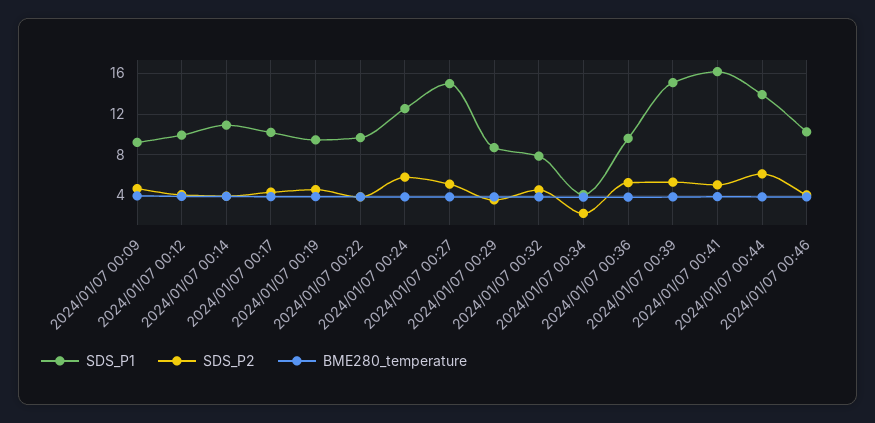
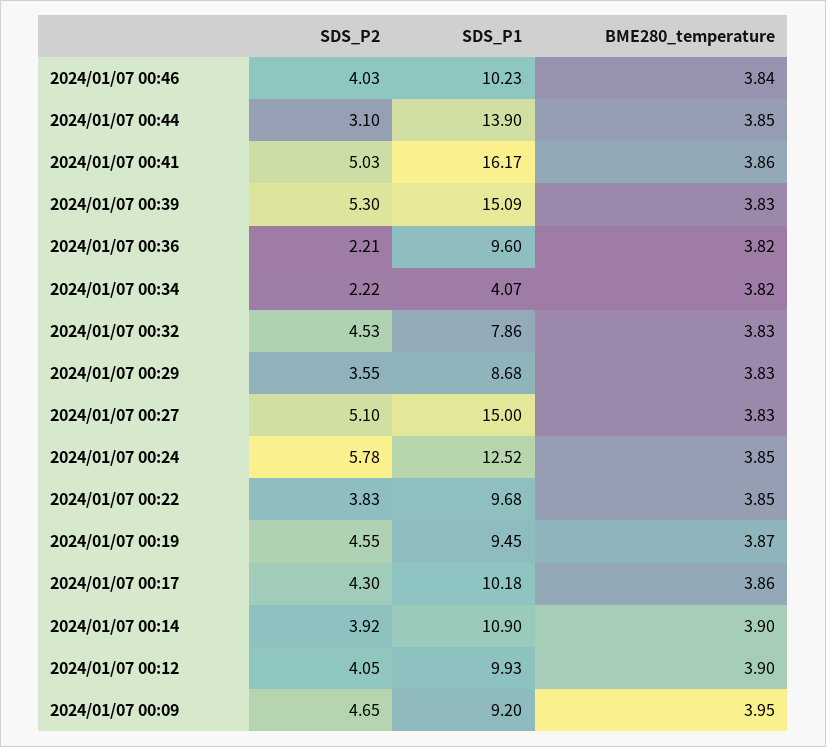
SDS_P2, 2024/01/07 00:36: 5 -> 2.21
SDS_P2, 2024/01/07 00:44: 6 -> 3.1

